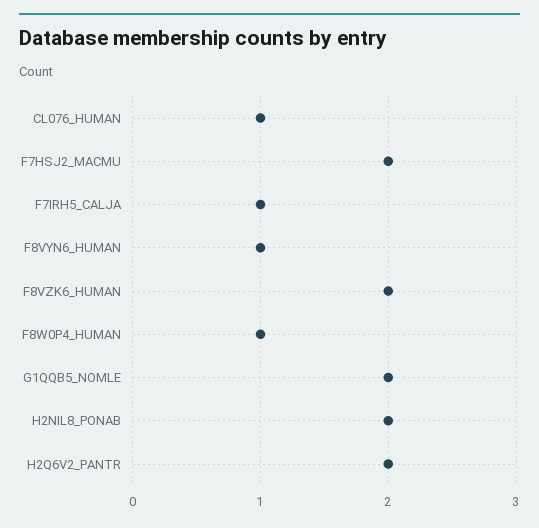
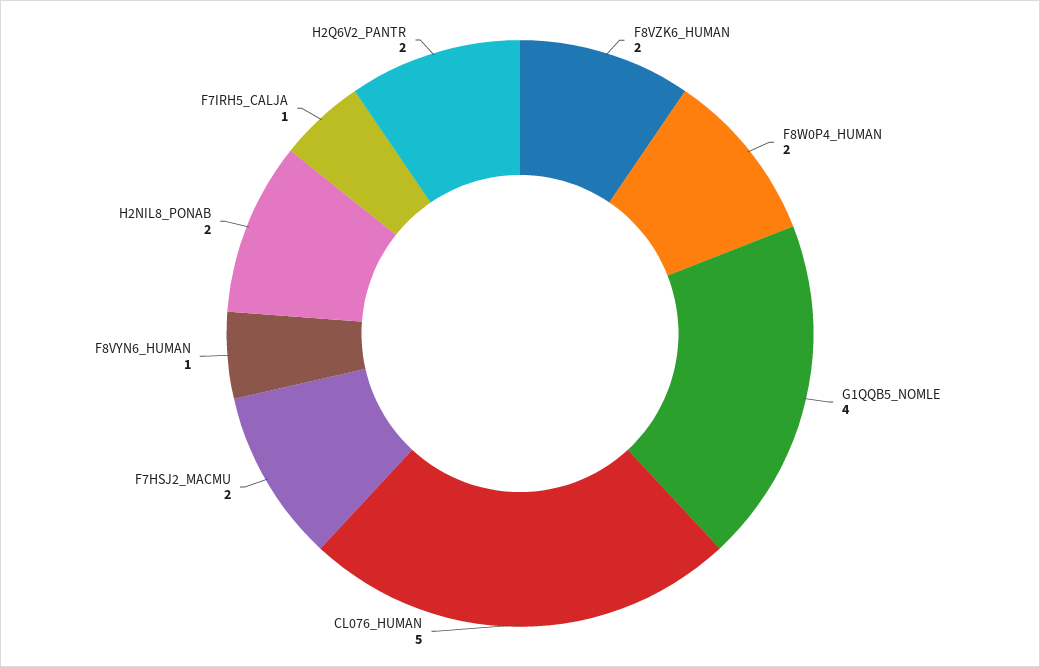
CL076_HUMAN: 1 -> 5
F8W0P4_HUMAN: 1 -> 2
G1QQB5_NOMLE: 2 -> 4

